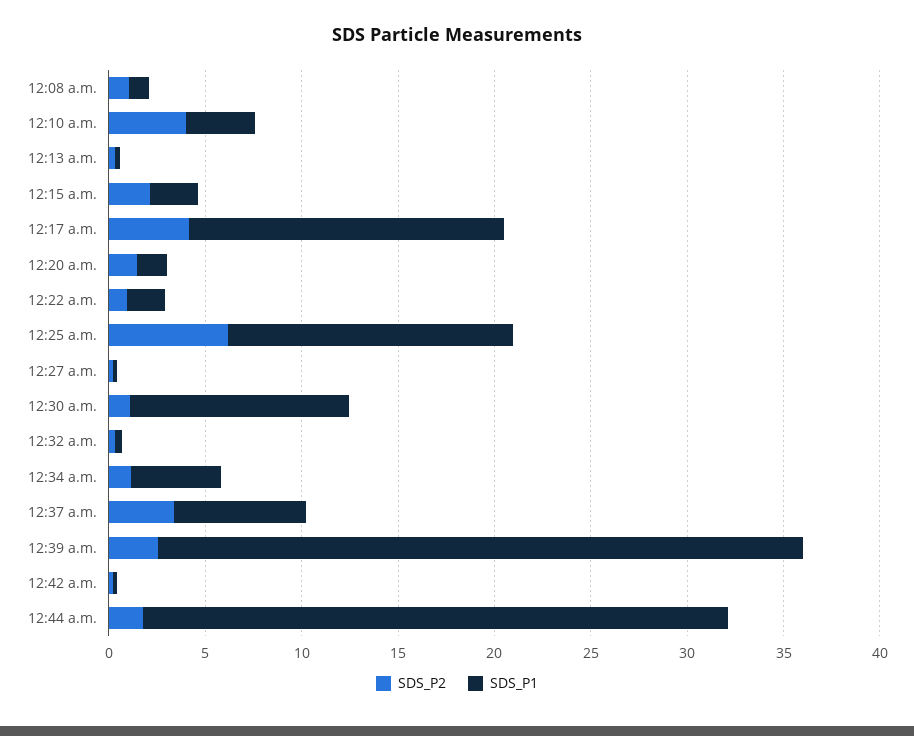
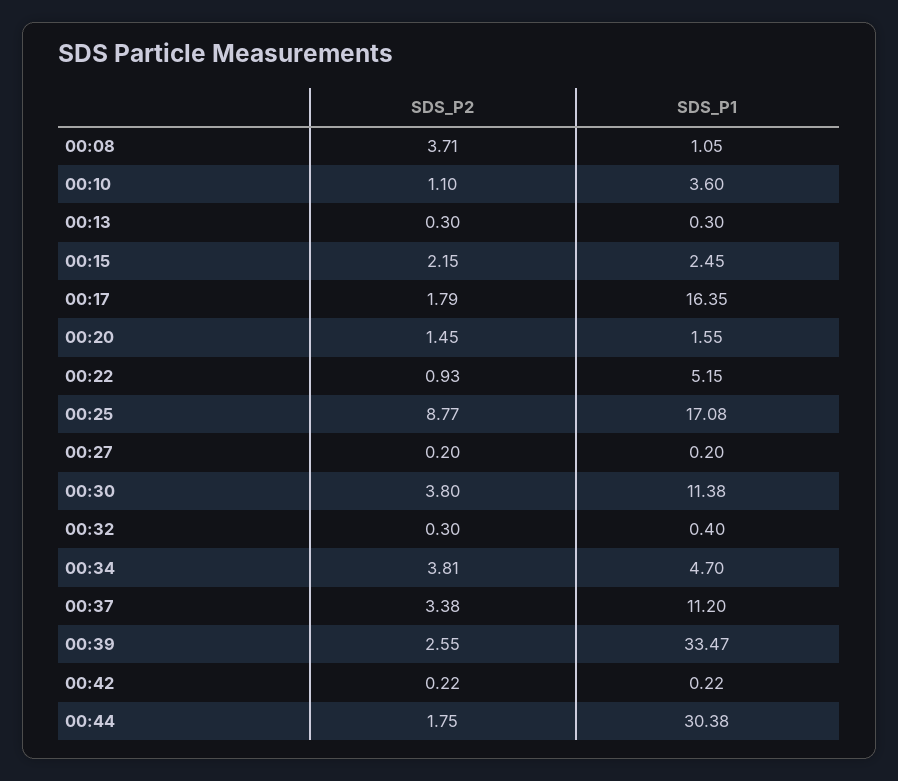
SDS_P2, 12:08 a.m.: 1 -> 3.71
SDS_P2, 12:10 a.m.: 4 -> 1.1
SDS_P2, 12:17 a.m.: 4 -> 1.79
SDS_P1, 12:22 a.m.: 2 -> 5.15
SDS_P2, 12:25 a.m.: 6 -> 8.77
SDS_P1, 12:25 a.m.: 15 -> 17.08
SDS_P2, 12:30 a.m.: 1 -> 3.8
SDS_P2, 12:34 a.m.: 1 -> 3.81
SDS_P1, 12:37 a.m.: 7 -> 11.2

